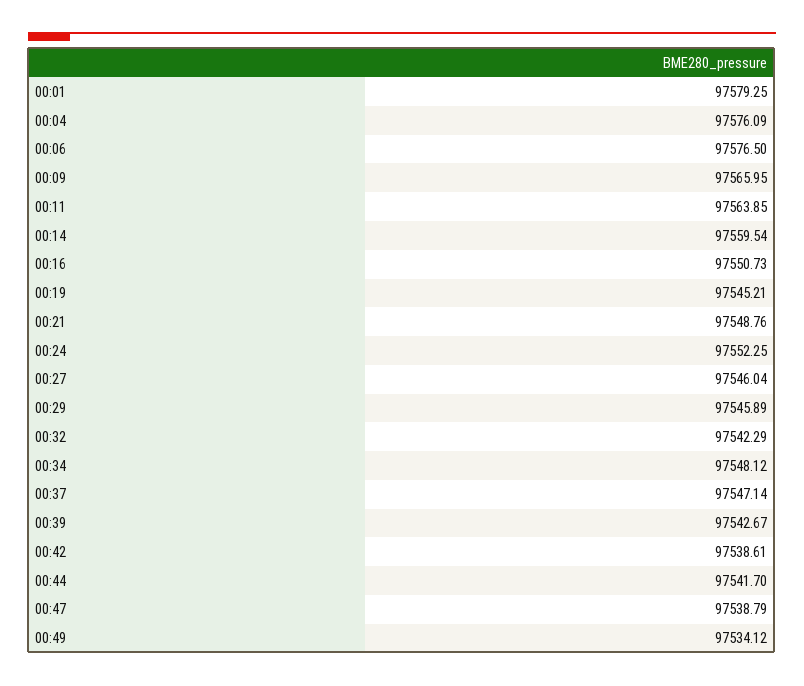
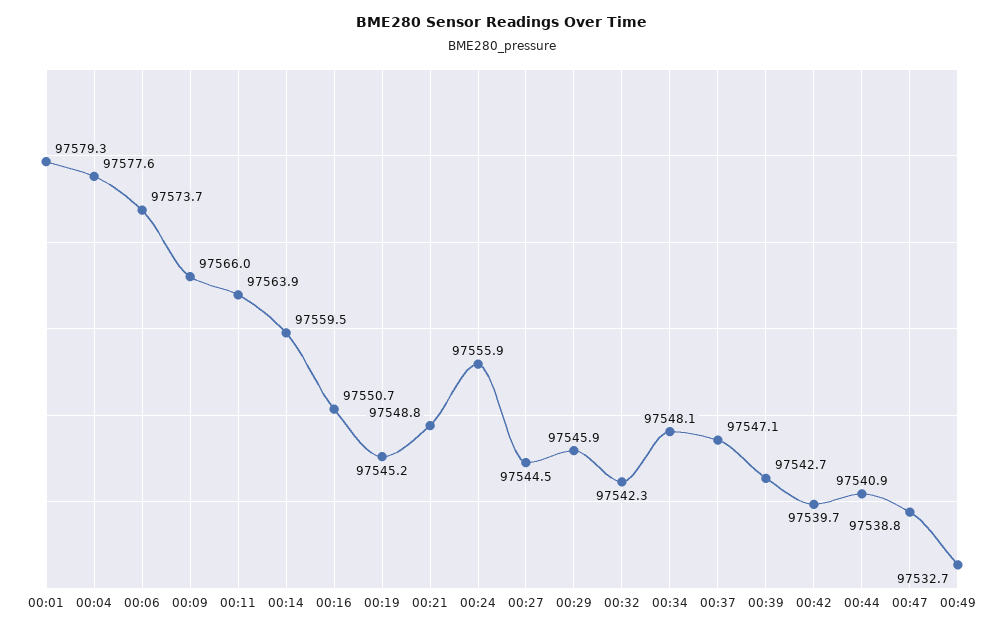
00:04: 97576.09 -> 97577.6
00:06: 97576.5 -> 97573.7
00:24: 97552.25 -> 97555.9
00:27: 97546.04 -> 97544.5
00:42: 97538.61 -> 97539.7
00:44: 97541.7 -> 97540.9
00:49: 97534.12 -> 97532.7

